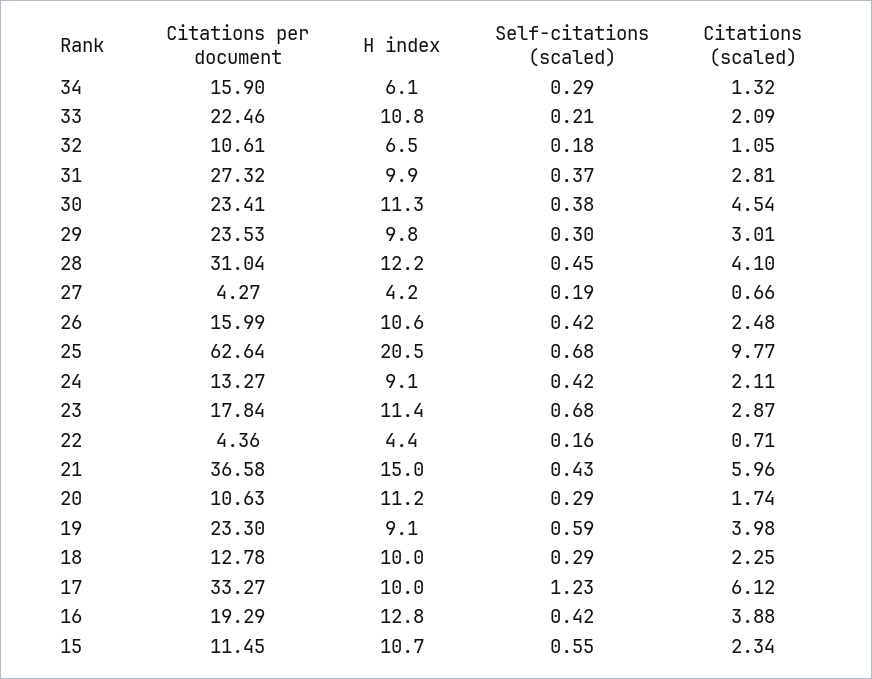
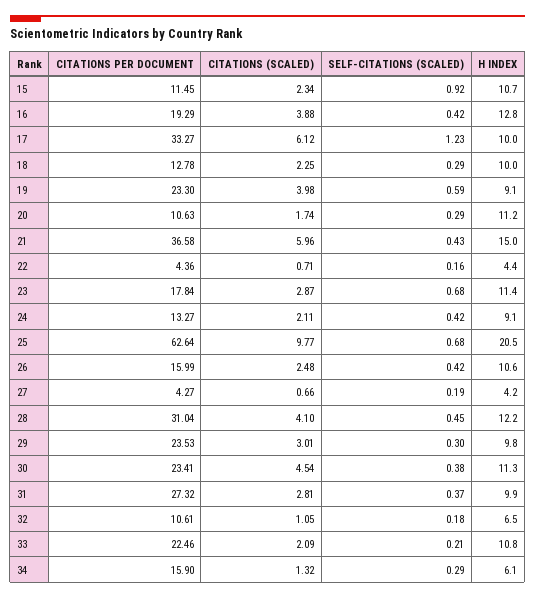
Self-citations (scaled), 15: 0.55 -> 0.92

